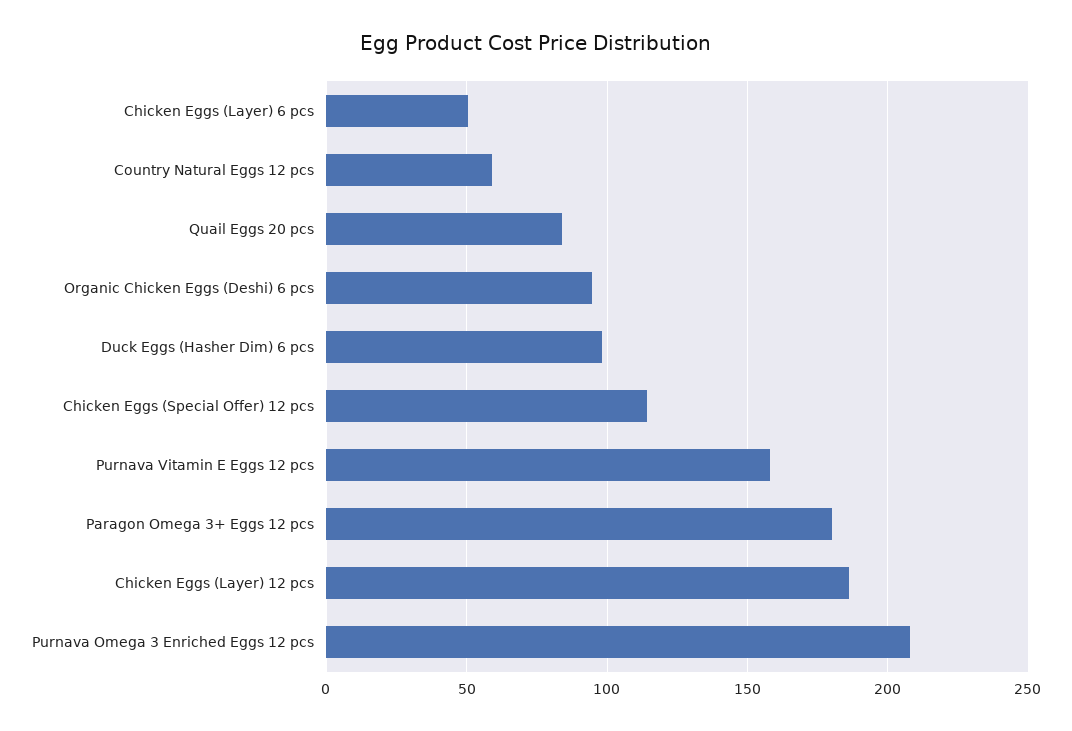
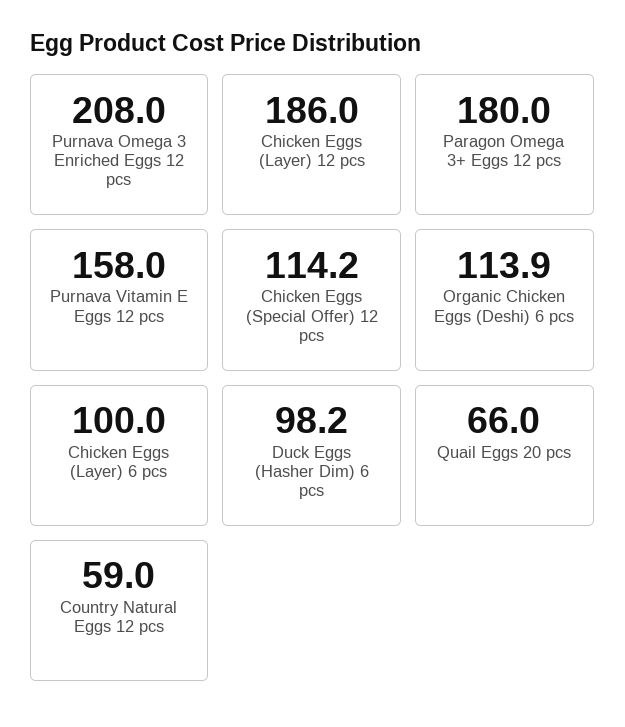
Chicken Eggs (Layer) 6 pcs: 50 -> 100
Quail Eggs 20 pcs: 85 -> 66
Organic Chicken Eggs (Deshi) 6 pcs: 95 -> 113.9

